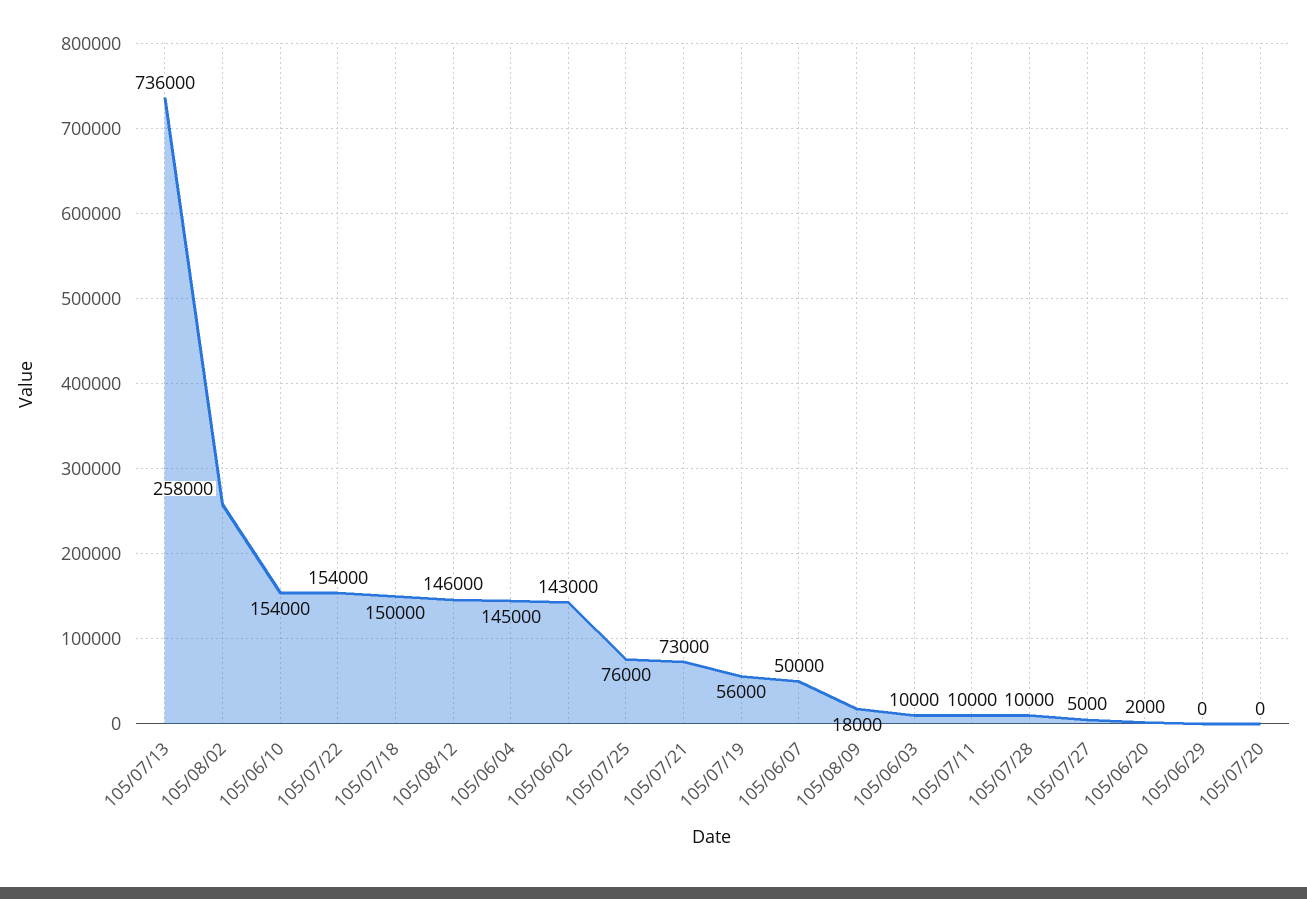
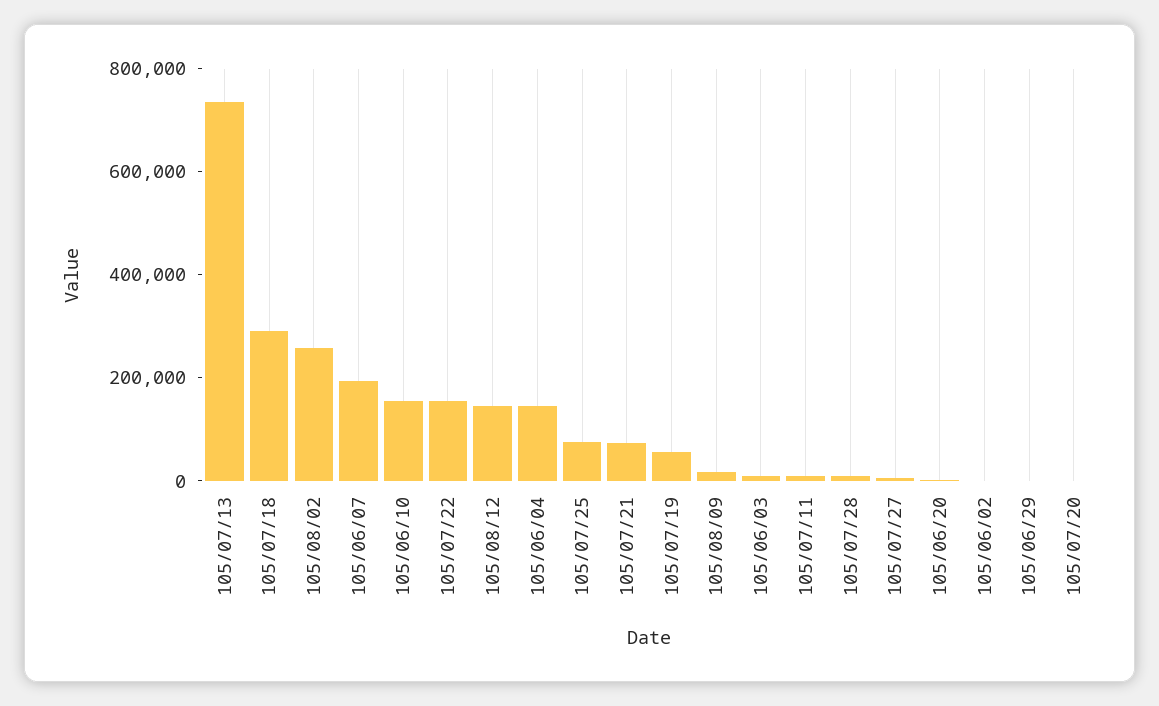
105/07/18: 150000 -> 300000
105/06/02: 143000 -> 0
105/06/07: 50000 -> 200000

